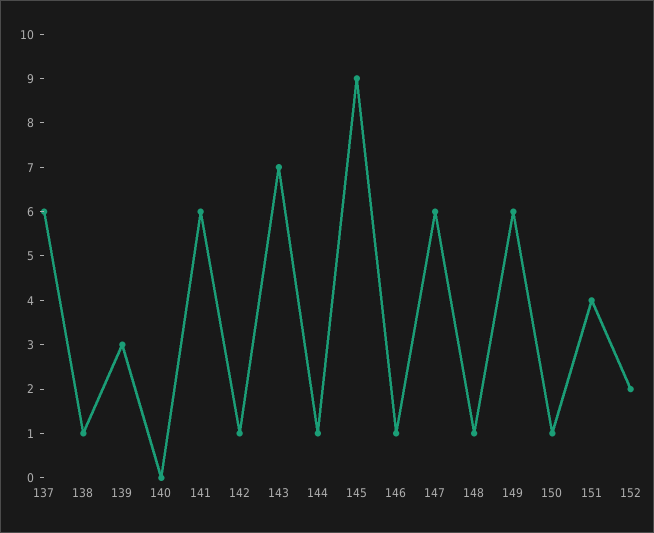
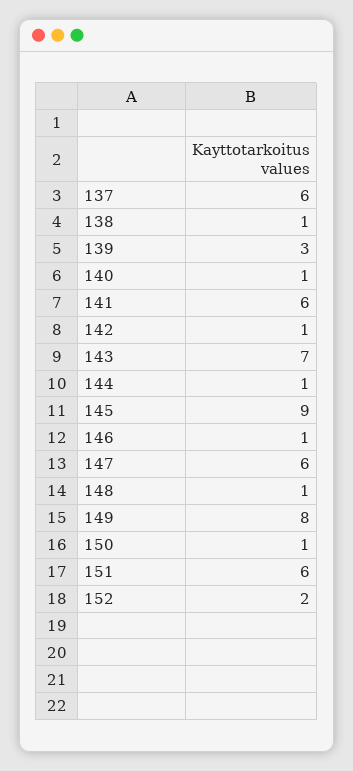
140: 0 -> 1
149: 6 -> 8
151: 4 -> 6

